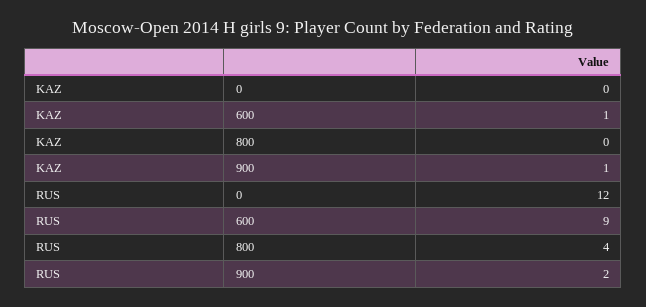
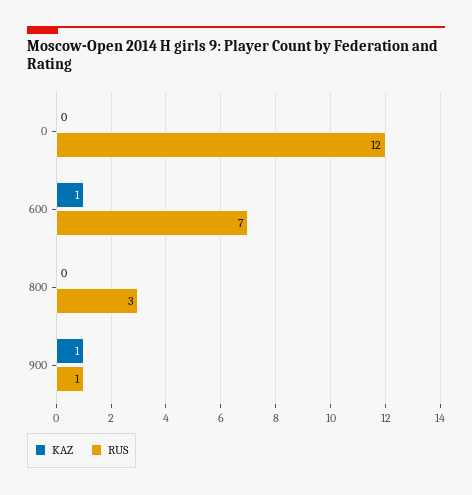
RUS, 600: 9 -> 7
RUS, 800: 4 -> 3
RUS, 900: 2 -> 1

